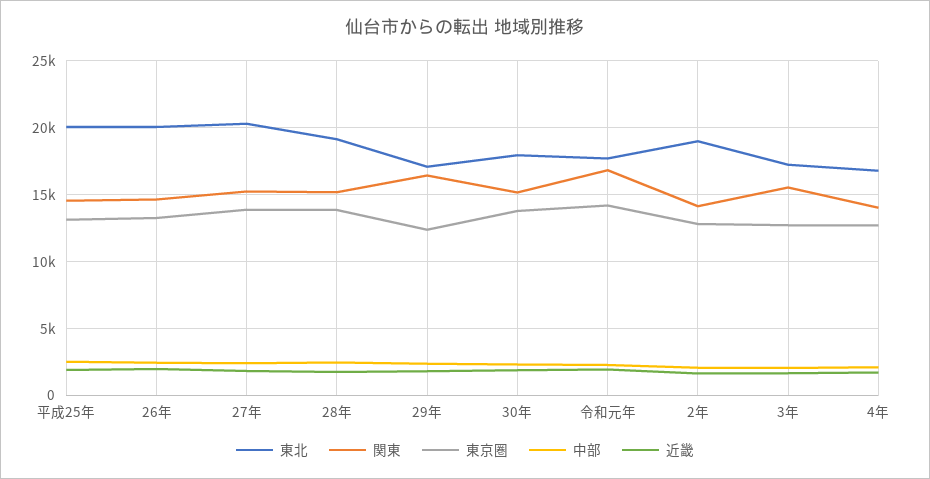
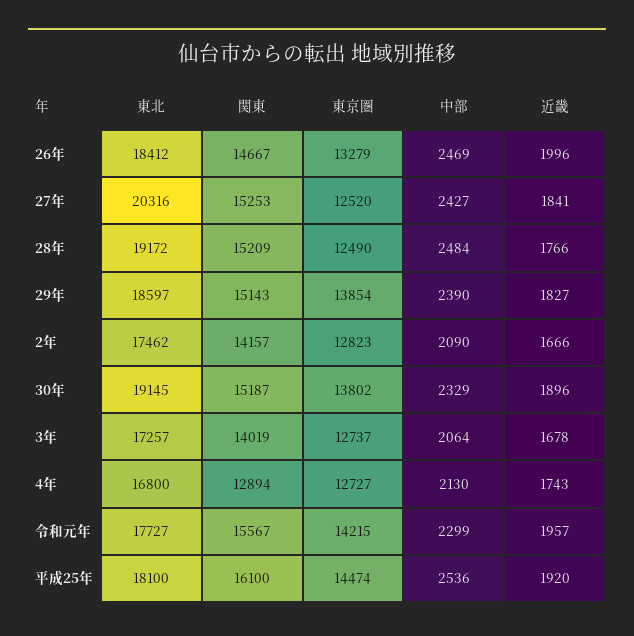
東北, 平成25年: 20000 -> 18100
関東, 平成25年: 14500 -> 16100
東京圏, 平成25年: 13000 -> 14474
東北, 26年: 20000 -> 18412
東京圏, 27年: 14000 -> 12520
東京圏, 28年: 14000 -> 12490
東北, 29年: 17000 -> 18597
関東, 29年: 16500 -> 15143
東京圏, 29年: 12500 -> 13854
東北, 30年: 18000 -> 19145
関東, 令和元年: 17000 -> 15567
東北, 2年: 19000 -> 17462
関東, 3年: 15500 -> 14019
関東, 4年: 14000 -> 12894

